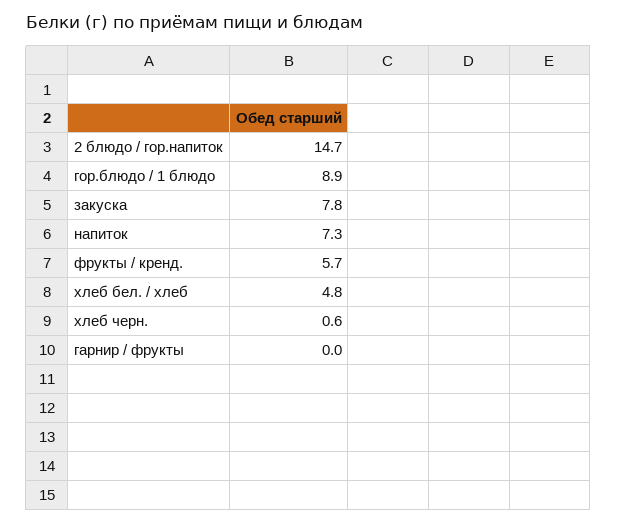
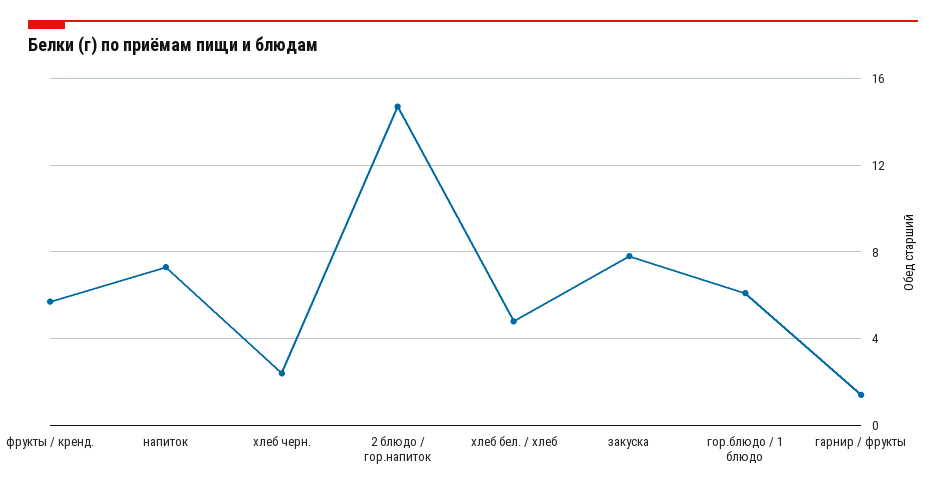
гор.блюдо / 1 блюдо: 8.9 -> 6
хлеб черн.: 0.6 -> 2.5
гарнир / фрукты: 0 -> 1.5

